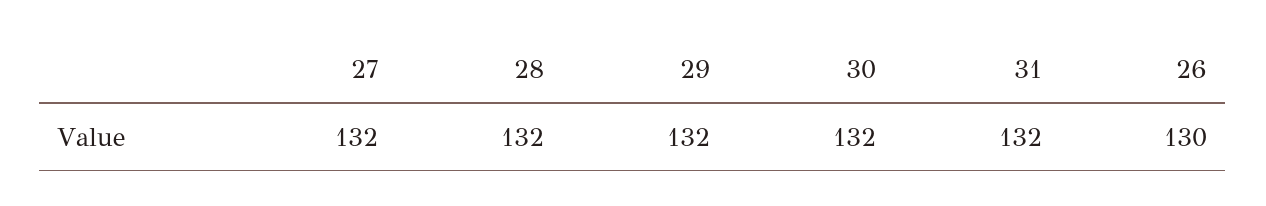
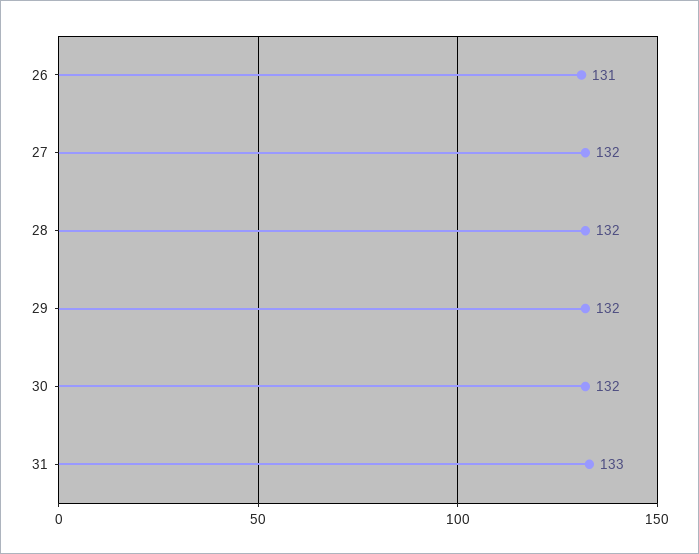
31: 132 -> 133
26: 130 -> 131

